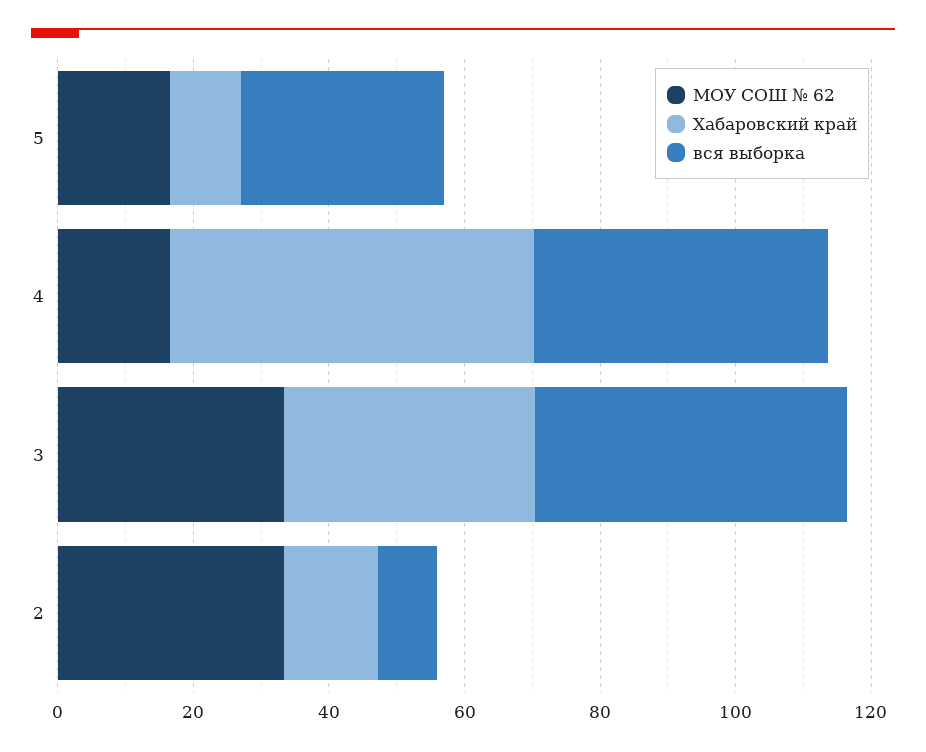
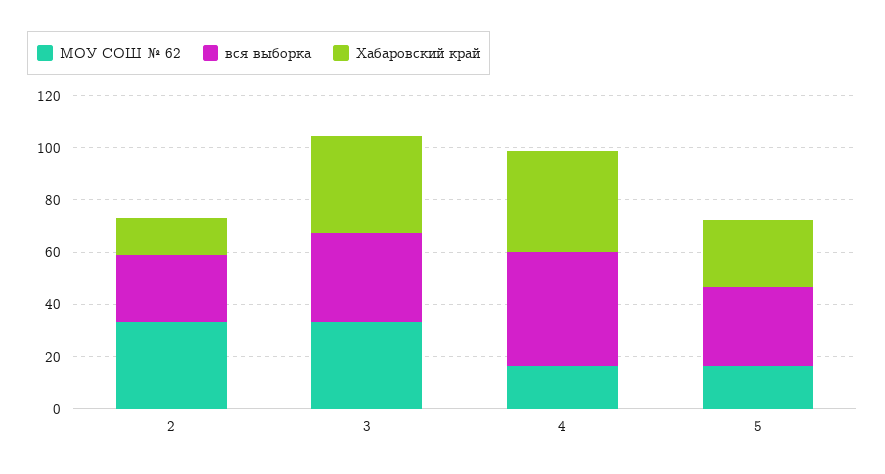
Хабаровский край, 5: 10 -> 25
Хабаровский край, 4: 55 -> 40
вся выборка, 3: 45 -> 35
вся выборка, 2: 10 -> 25

